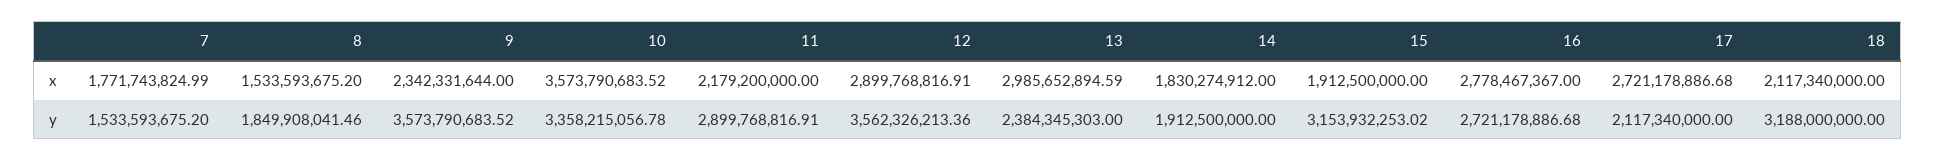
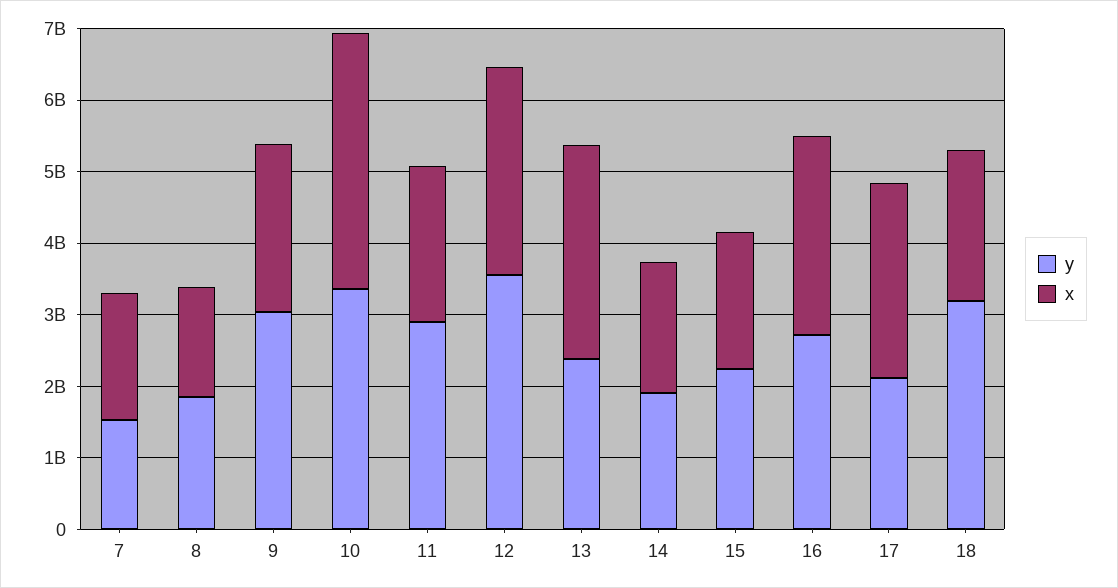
y, 9: 3573790683.52 -> 3000000000
y, 15: 3153932253.02 -> 2200000000

